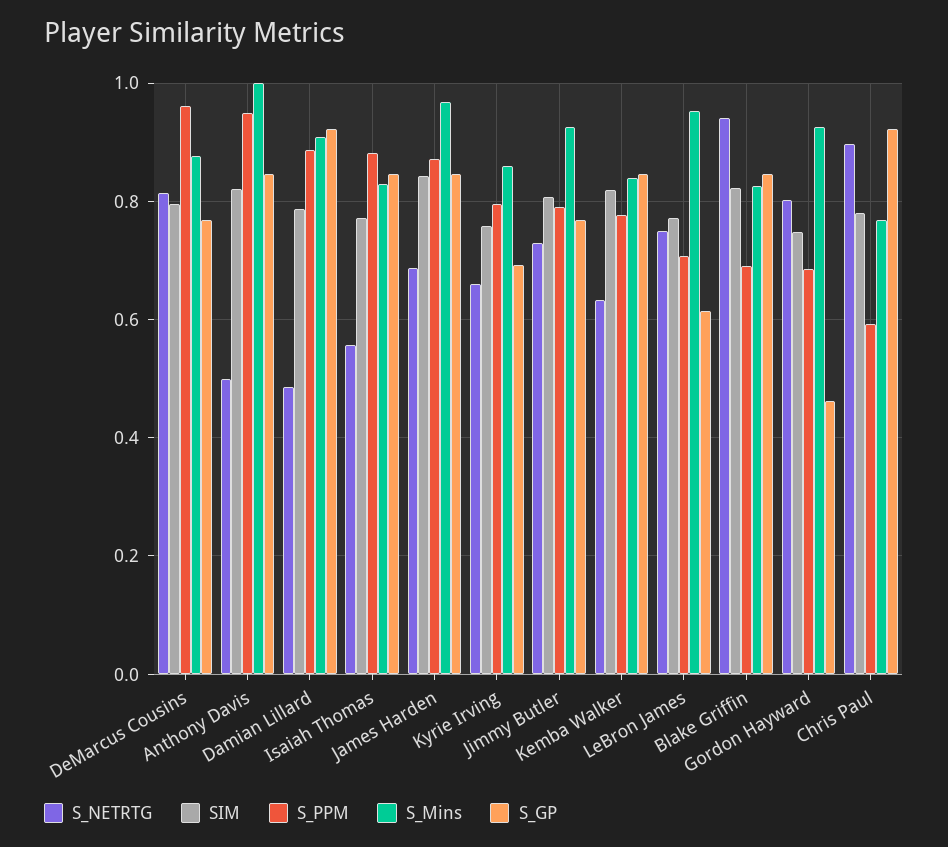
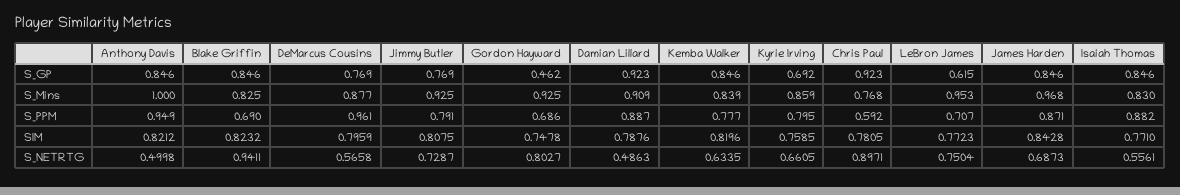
S_NETRTG, DeMarcus Cousins: 0.82 -> 0.5658

